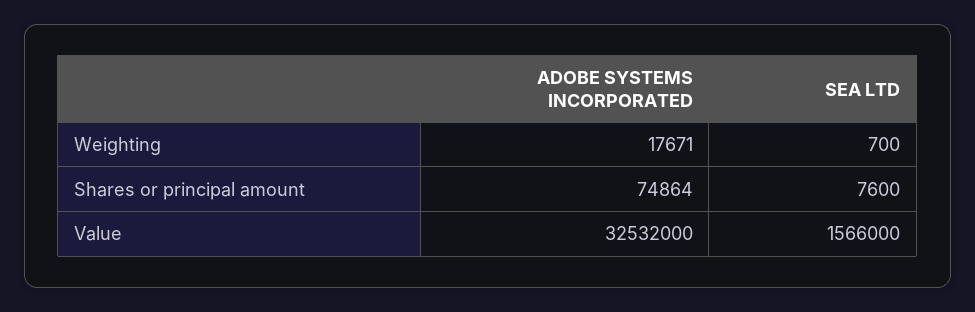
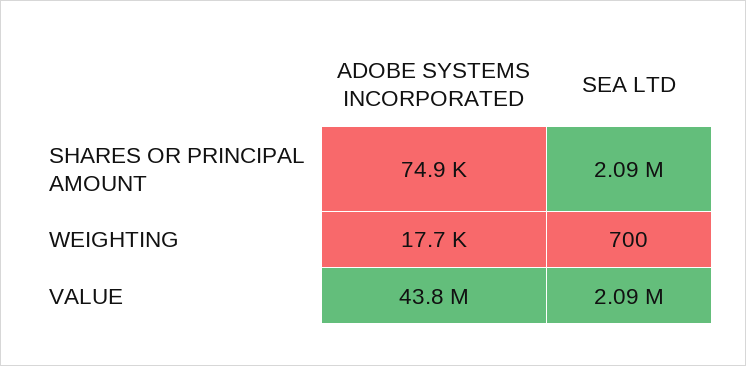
SEA LTD, Shares or principal amount: 7600 -> 2090000
ADOBE SYSTEMS INCORPORATED, Value: 32532000 -> 43800000
SEA LTD, Value: 1566000 -> 2090000

